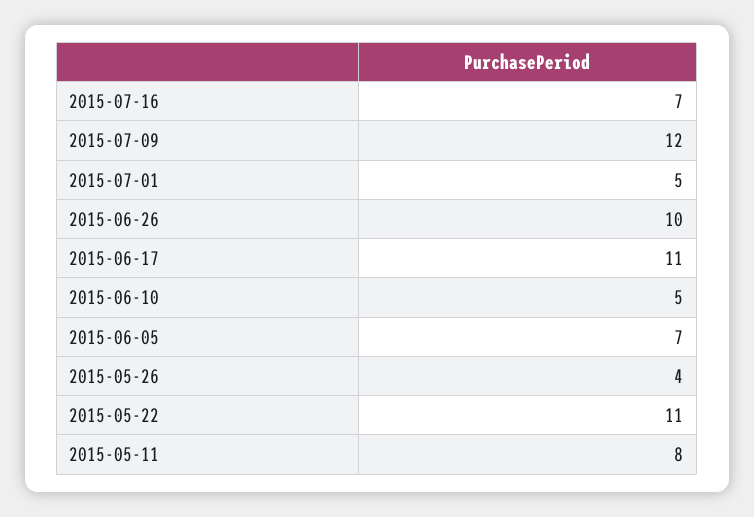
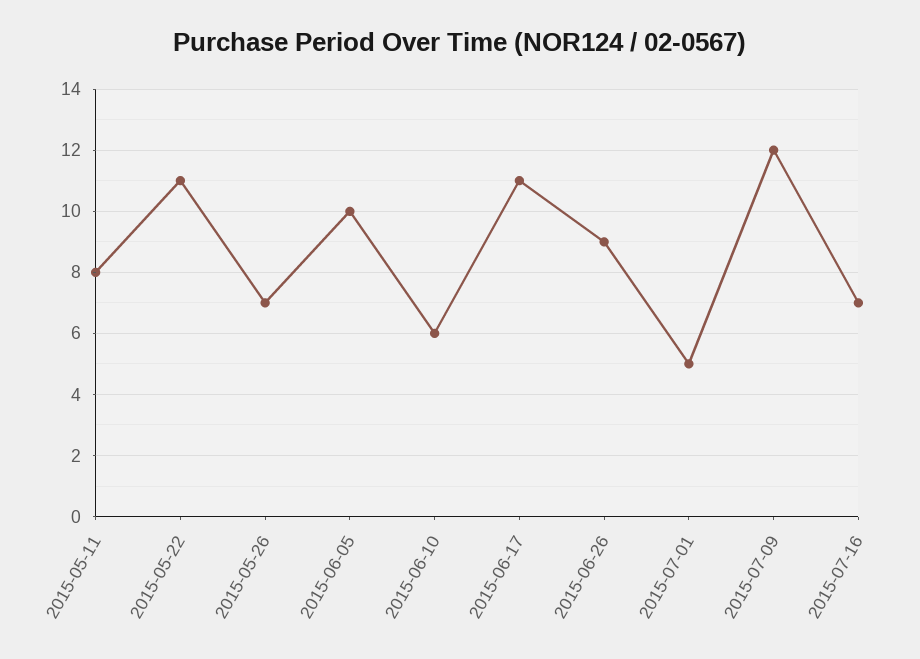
2015-06-26: 10 -> 9
2015-06-10: 5 -> 6
2015-06-05: 7 -> 10
2015-05-26: 4 -> 7

